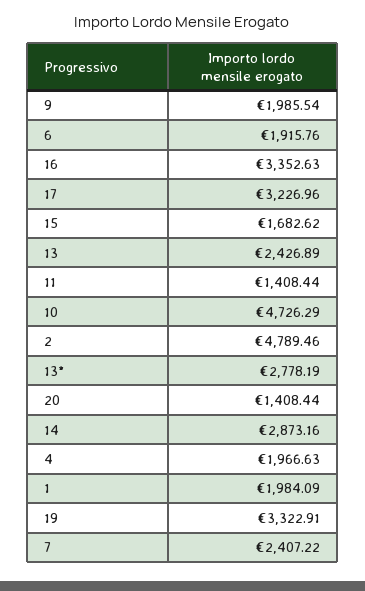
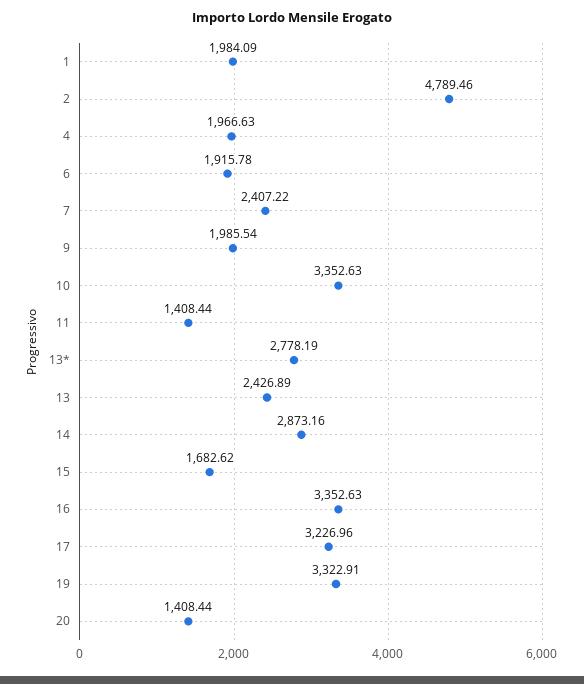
6: 1915.76 -> 1915.78
10: 4726.29 -> 3352.63

